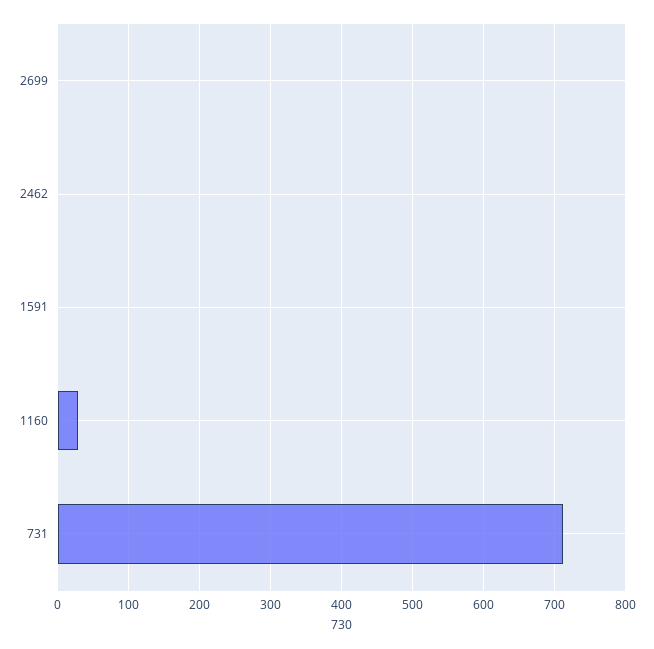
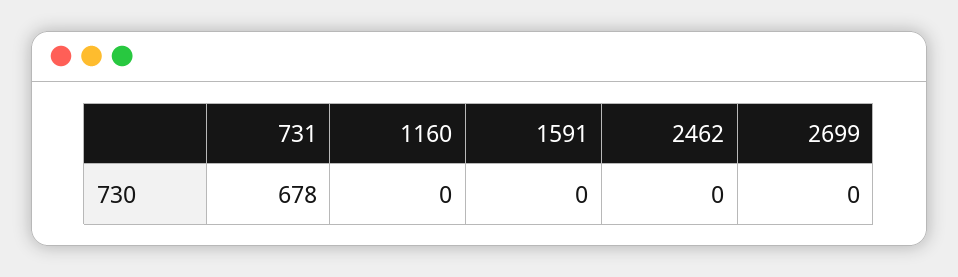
1160: 30 -> 0
731: 710 -> 678

